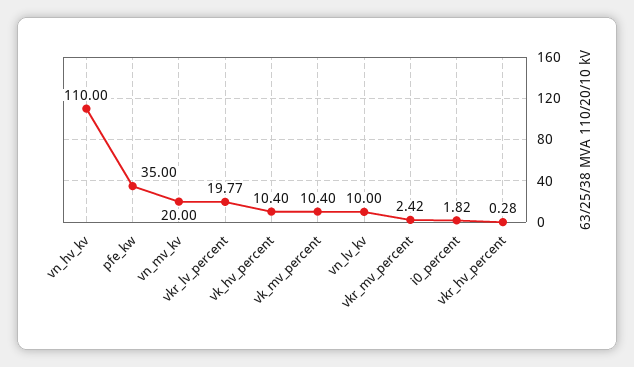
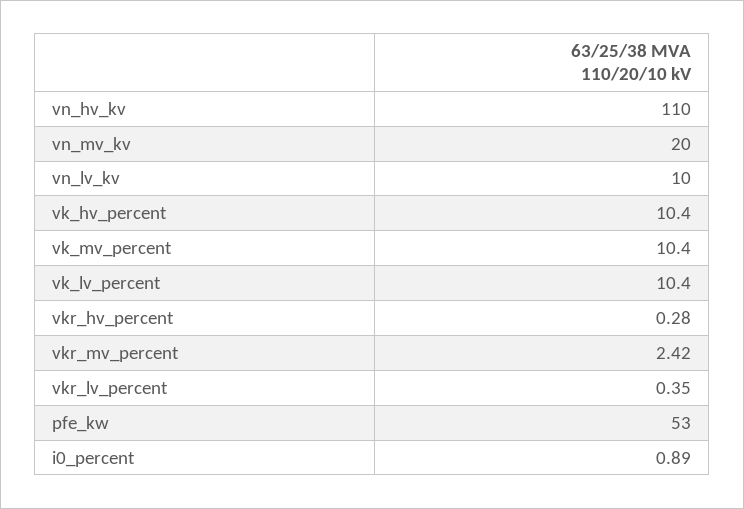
pfe_kw: 35 -> 53
vkr_lv_percent: 19.77 -> 0.35
i0_percent: 1.82 -> 0.89
vk_lv_percent: none -> 10.4

